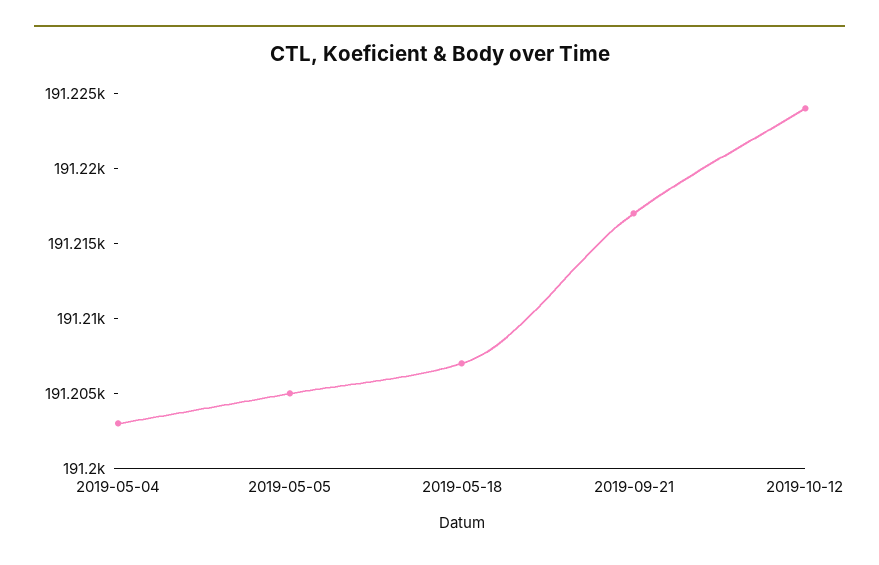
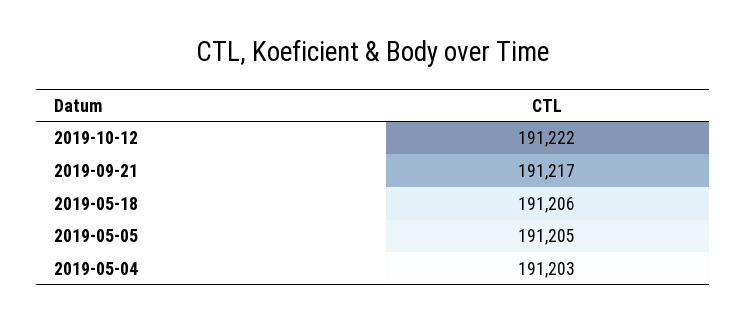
2019-05-18: 191207 -> 191206
2019-10-12: 191224 -> 191222

